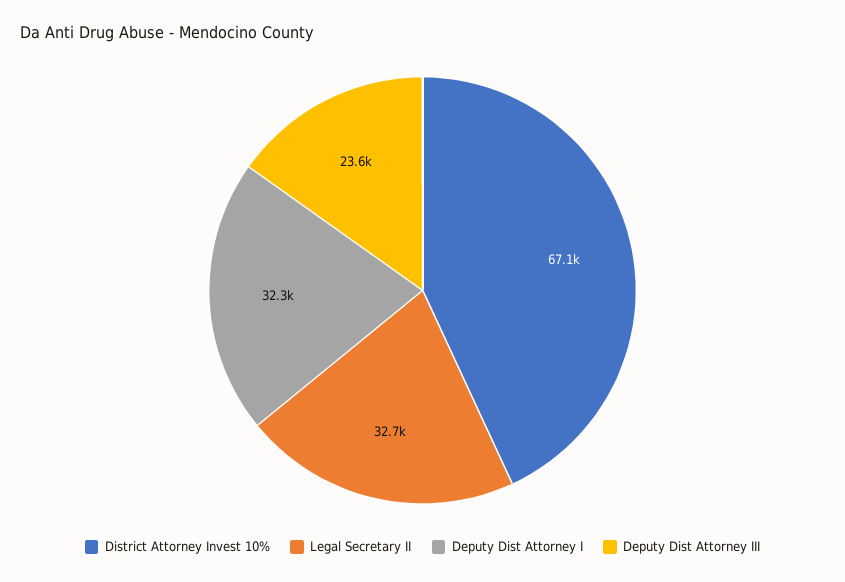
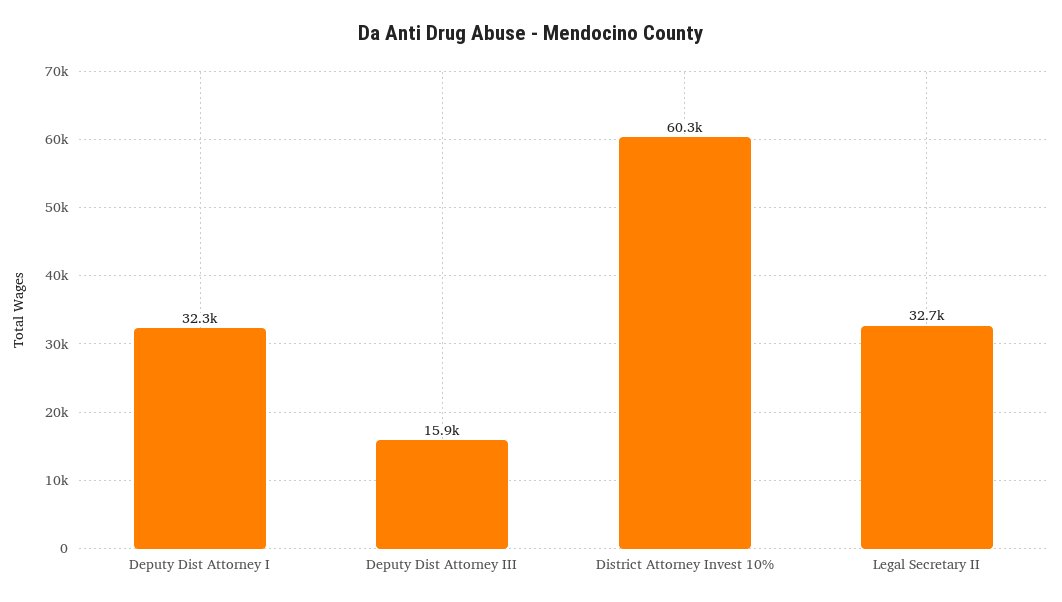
District Attorney Invest 10%: 67100 -> 60300
Deputy Dist Attorney III: 23600 -> 15900

